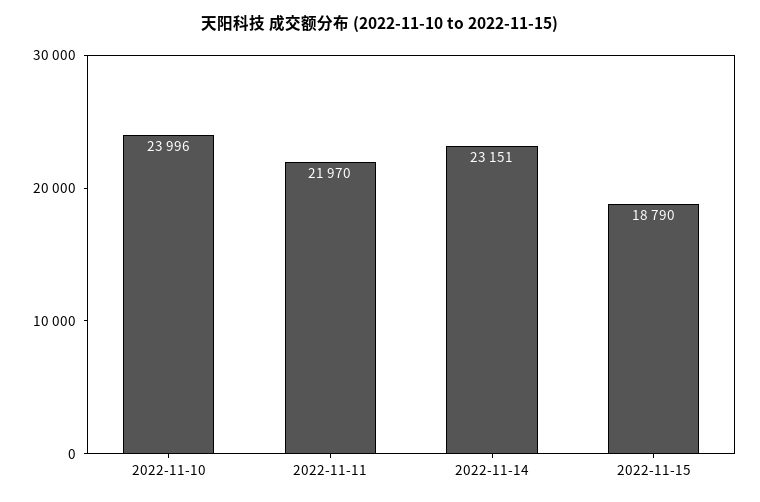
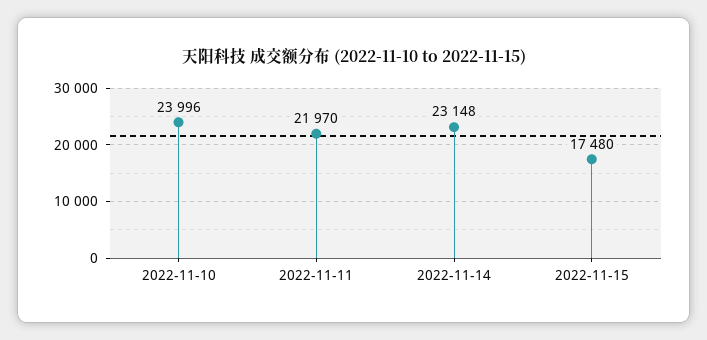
2022-11-14: 23151 -> 23148
2022-11-15: 18790 -> 17480

